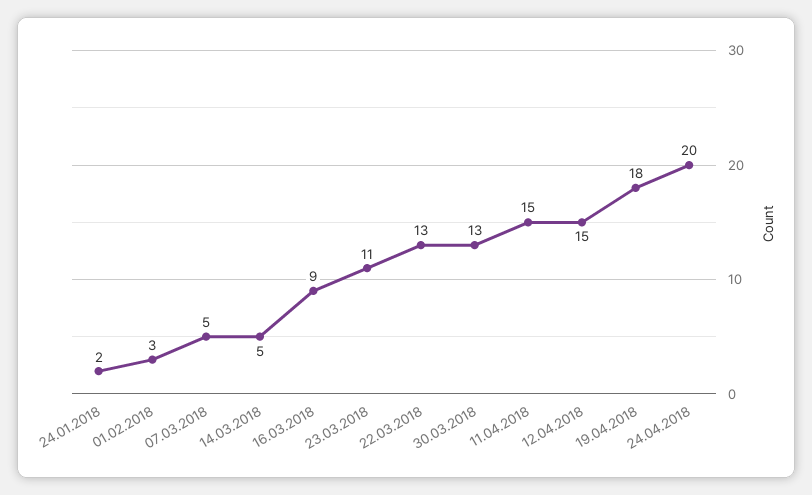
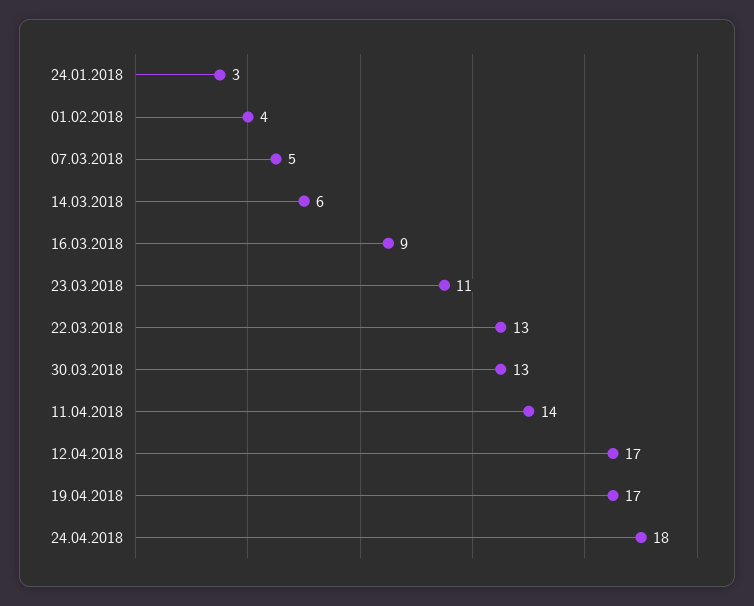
24.01.2018: 2 -> 3
01.02.2018: 3 -> 4
14.03.2018: 5 -> 6
11.04.2018: 15 -> 14
12.04.2018: 15 -> 17
19.04.2018: 18 -> 17
24.04.2018: 20 -> 18

